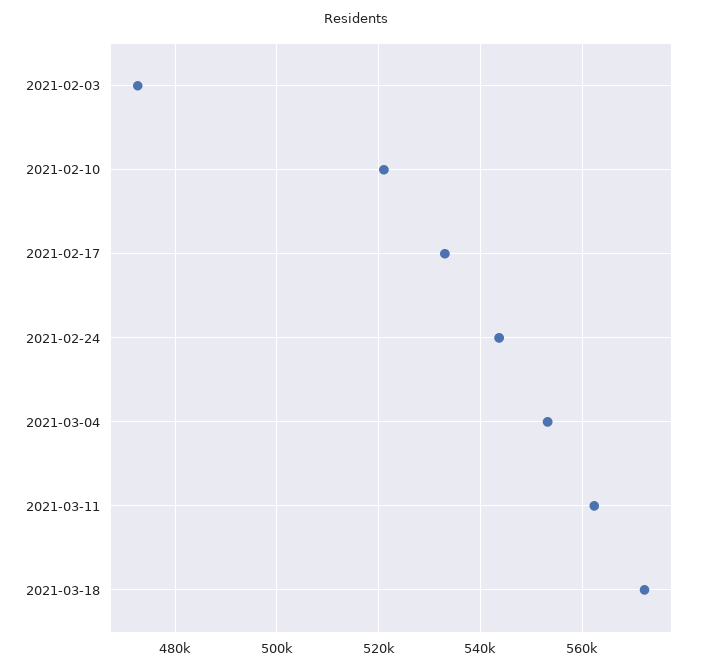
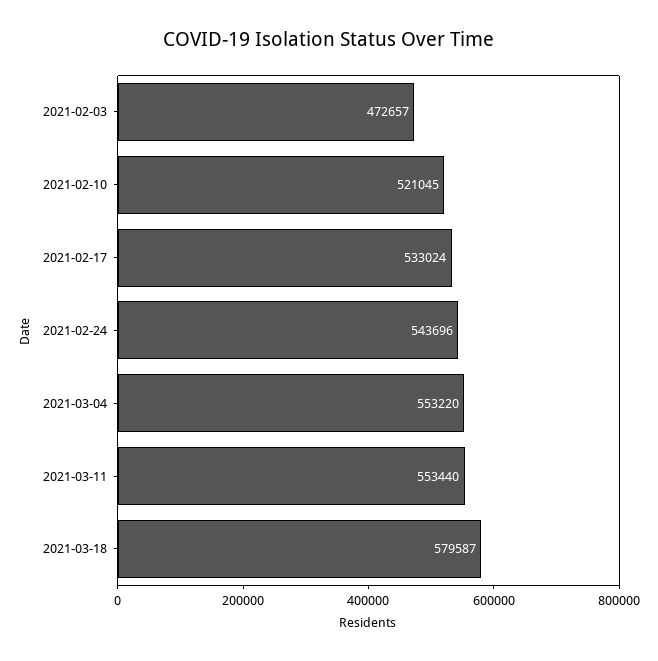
2021-03-11: 562000 -> 553440
2021-03-18: 572000 -> 579587

